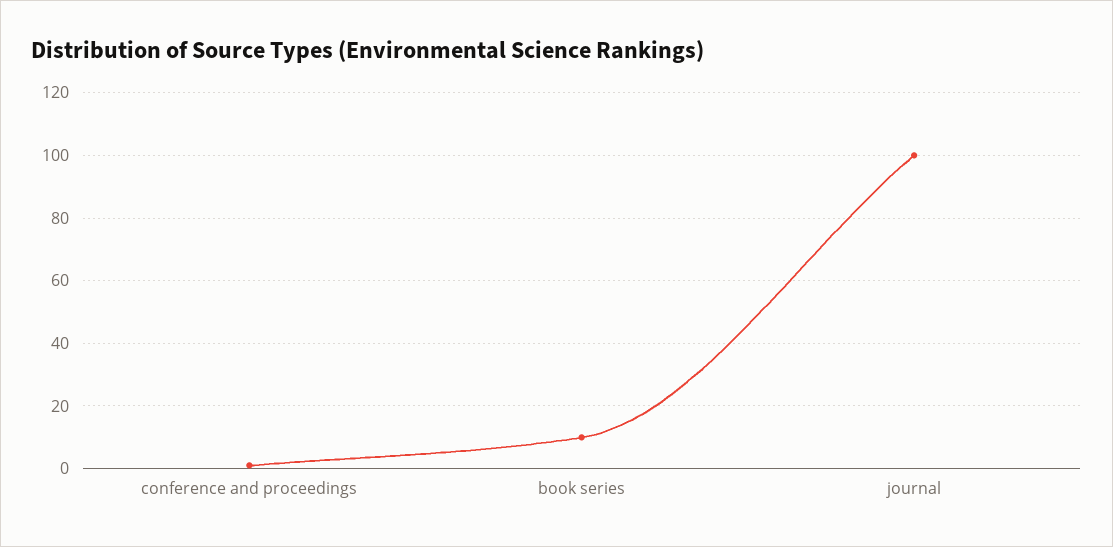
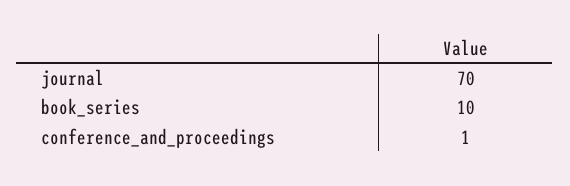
journal: 100 -> 70

